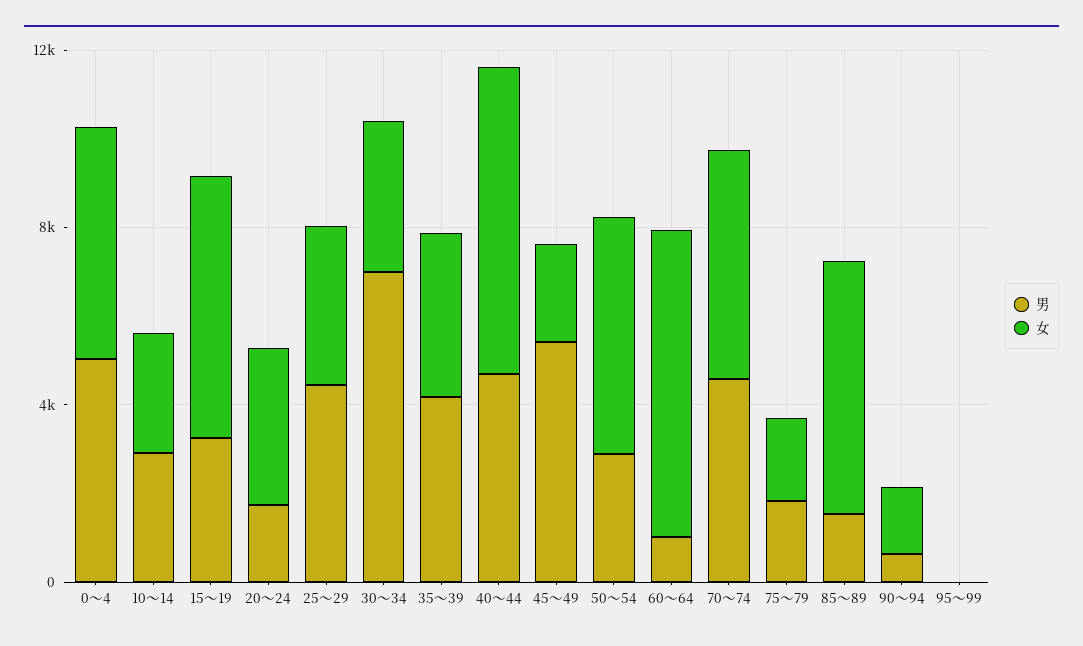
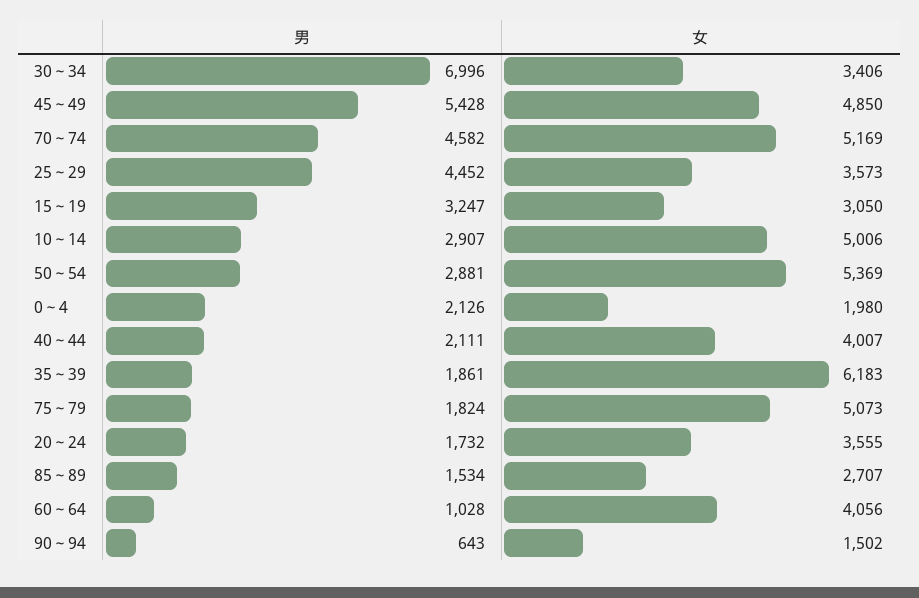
男, 0～4: 5000 -> 2126
女, 0～4: 5000 -> 1980
女, 10～14: 3000 -> 5006
女, 15～19: 6000 -> 3050
男, 35～39: 4000 -> 1861
女, 35～39: 4000 -> 6183
男, 40～44: 5000 -> 2111
女, 40～44: 7000 -> 4007
女, 45～49: 2000 -> 4850
女, 60～64: 7000 -> 4056
女, 75～79: 2000 -> 5073
女, 85～89: 6000 -> 2707
男, 95～99: 0 -> none
女, 95～99: 0 -> none

